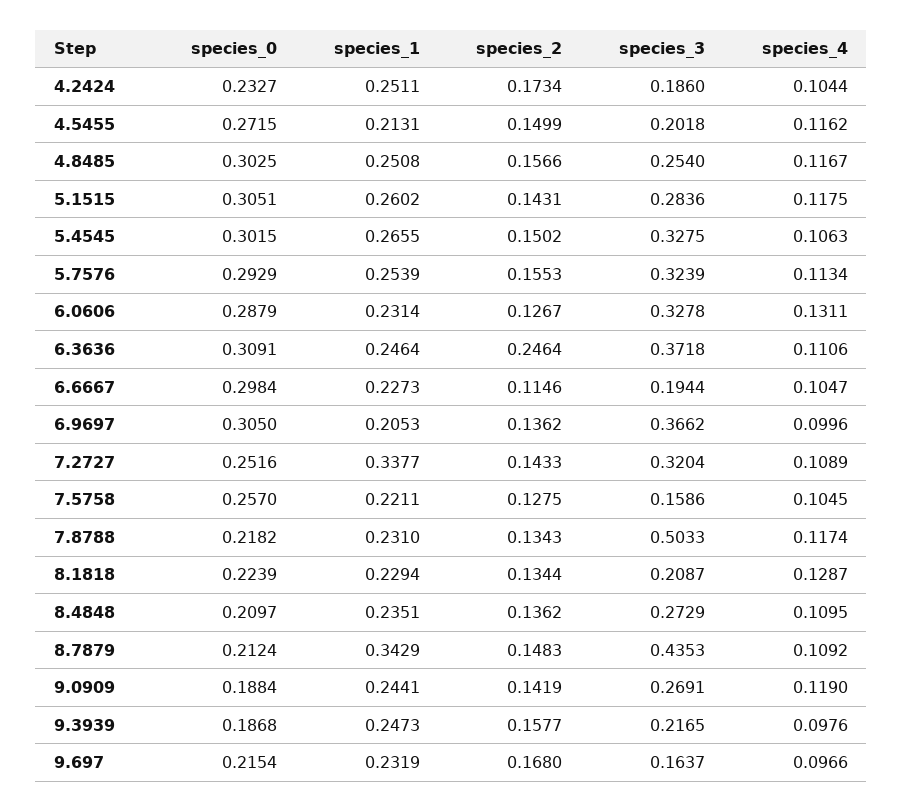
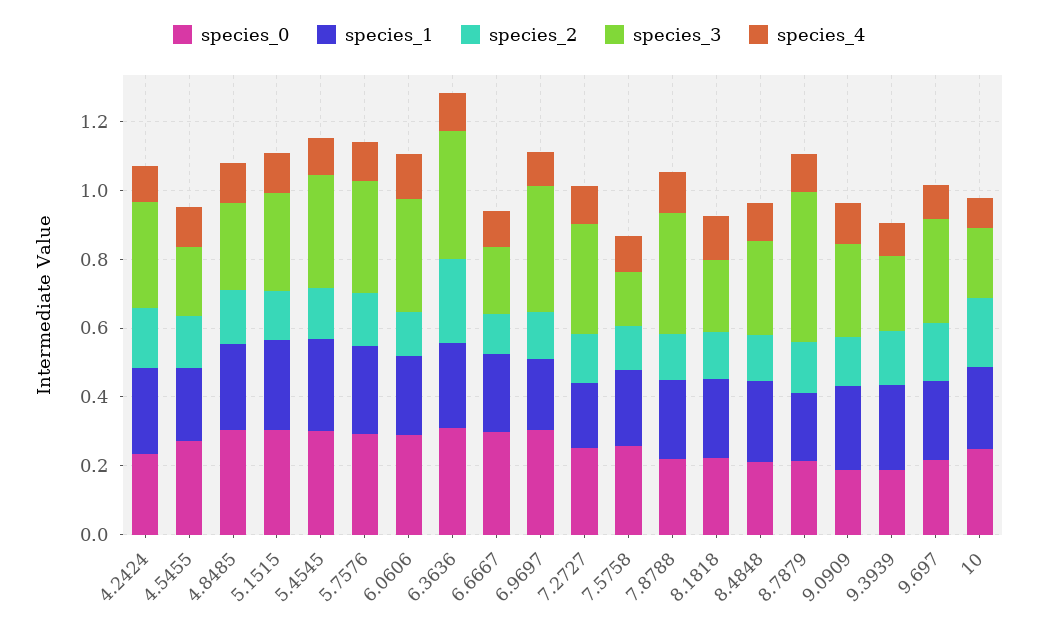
species_3, 4.2424: 0.186 -> 0.3
species_1, 7.2727: 0.3377 -> 0.2
species_3, 7.8788: 0.5033 -> 0.35
species_1, 8.7879: 0.3429 -> 0.2
species_3, 9.697: 0.1637 -> 0.3
species_0, 10: none -> 0.25
species_1, 10: none -> 0.25
species_2, 10: none -> 0.2
species_3, 10: none -> 0.2
species_4, 10: none -> 0.1

